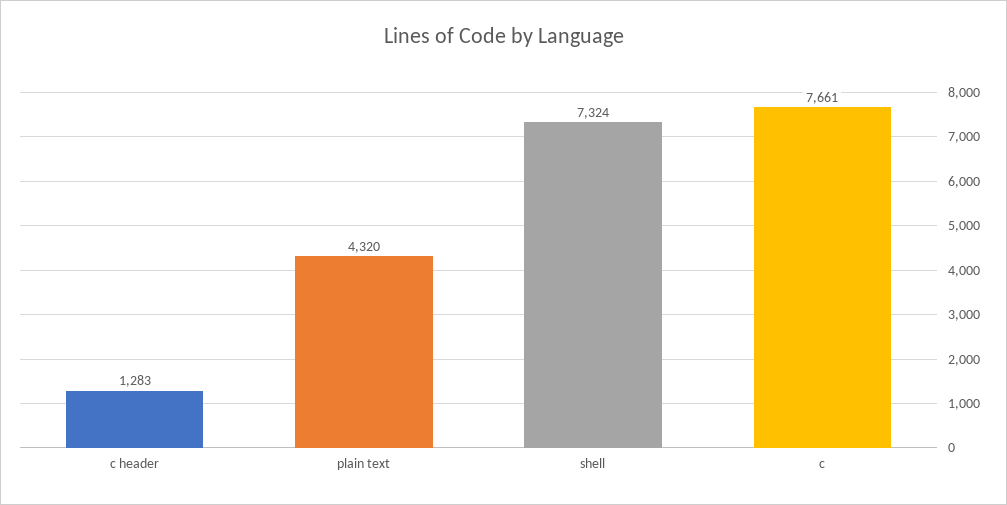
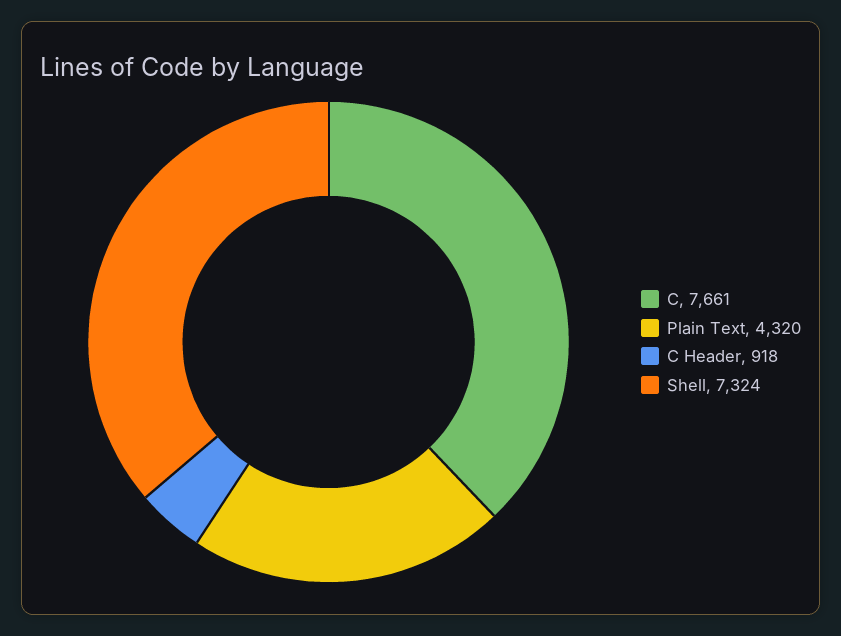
c header: 1283 -> 918

